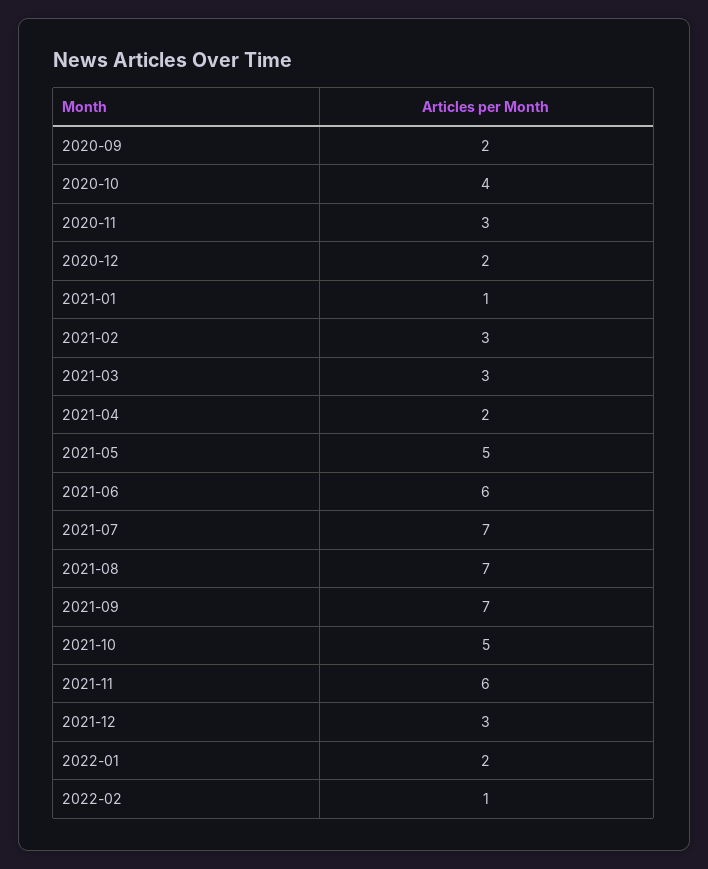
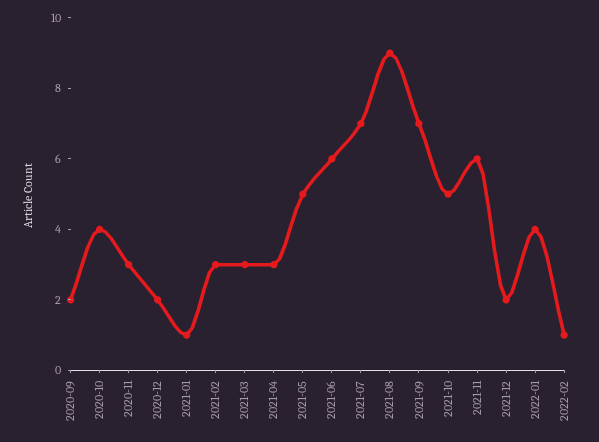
2021-04: 2 -> 3
2021-08: 7 -> 9
2021-12: 3 -> 2
2022-01: 2 -> 4

